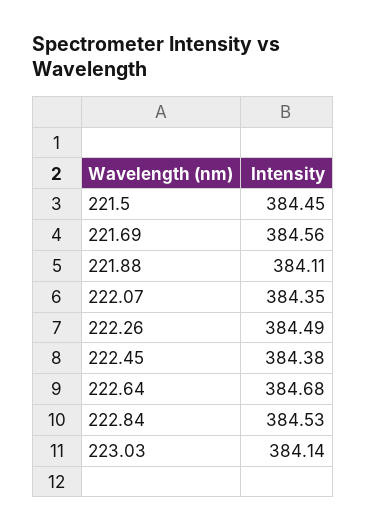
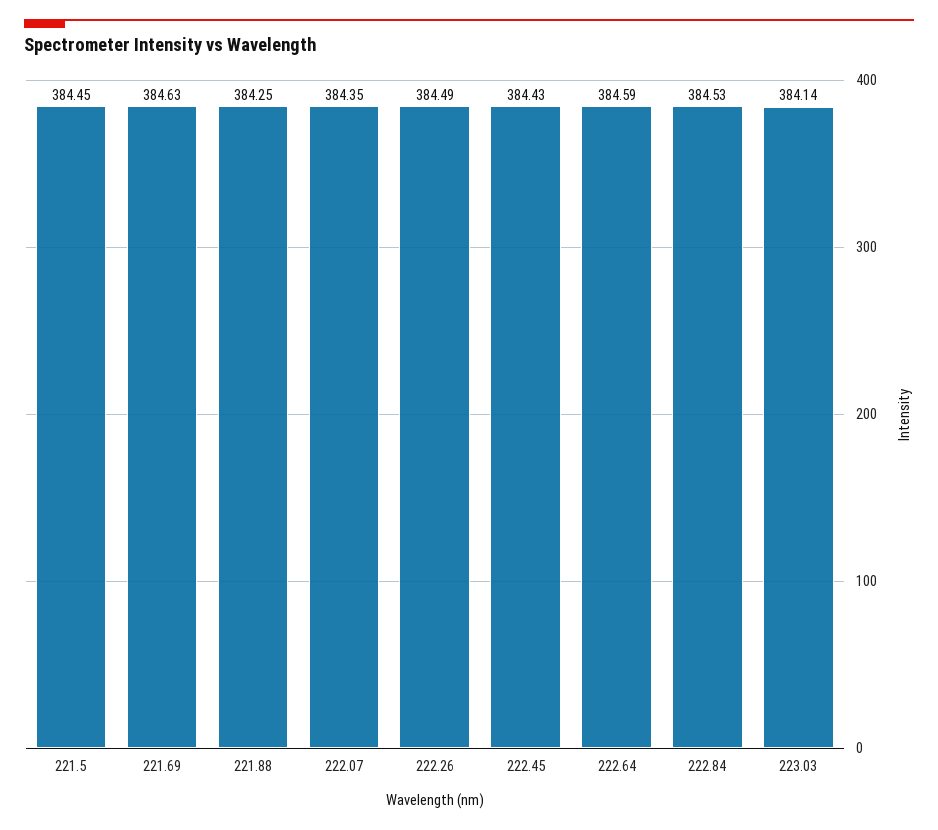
221.69: 384.56 -> 384.63
221.88: 384.11 -> 384.25
222.45: 384.38 -> 384.43
222.64: 384.68 -> 384.59

